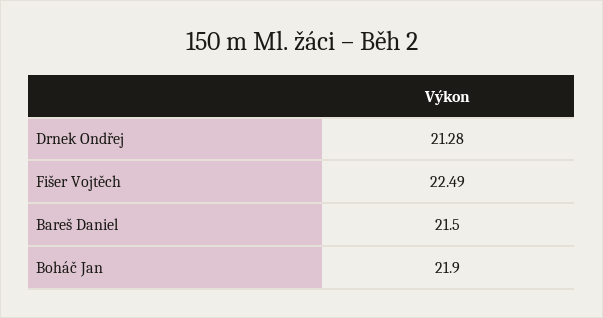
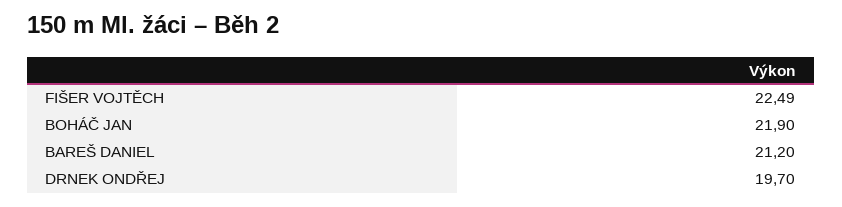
Drnek Ondřej: 21.28 -> 19.7
Bareš Daniel: 21.5 -> 21.2

